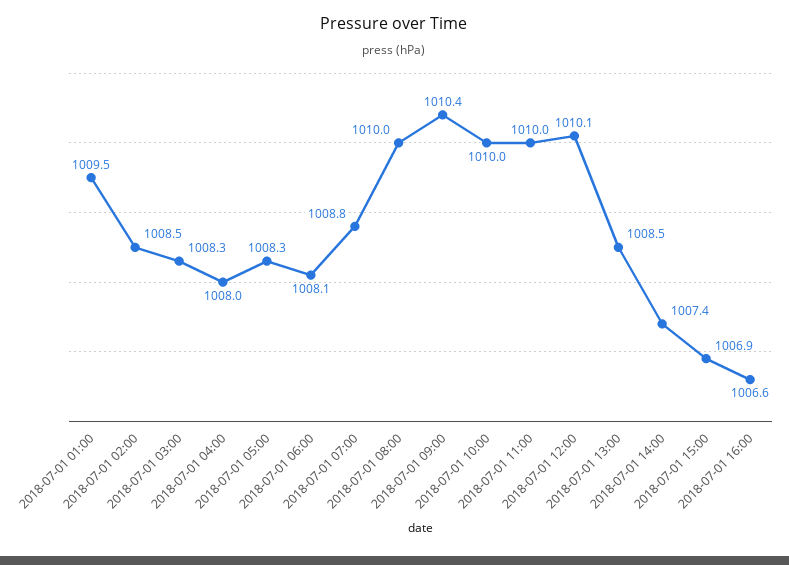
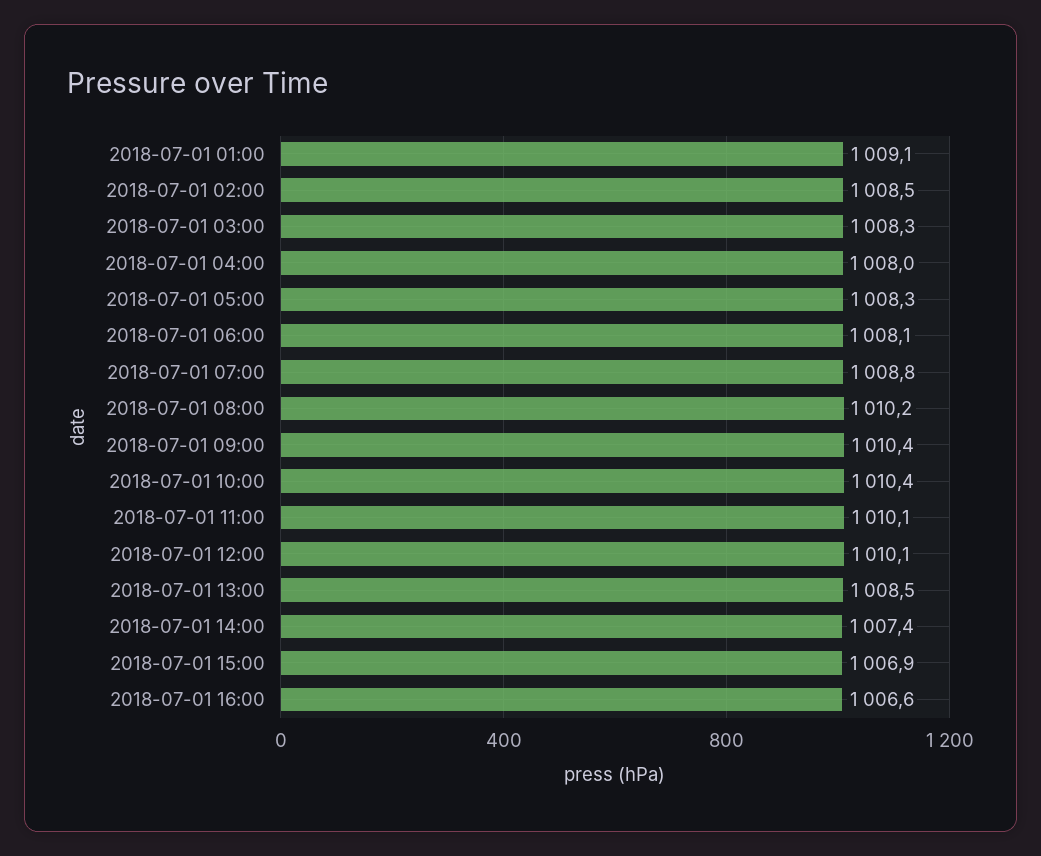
2018-07-01 01:00: 1009.5 -> 1009.1
2018-07-01 08:00: 1010 -> 1010.2
2018-07-01 10:00: 1010 -> 1010.4
2018-07-01 11:00: 1010 -> 1010.1

